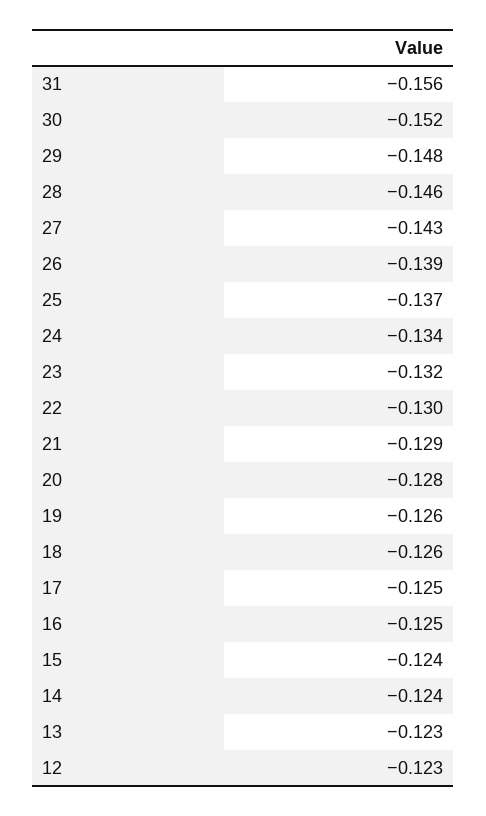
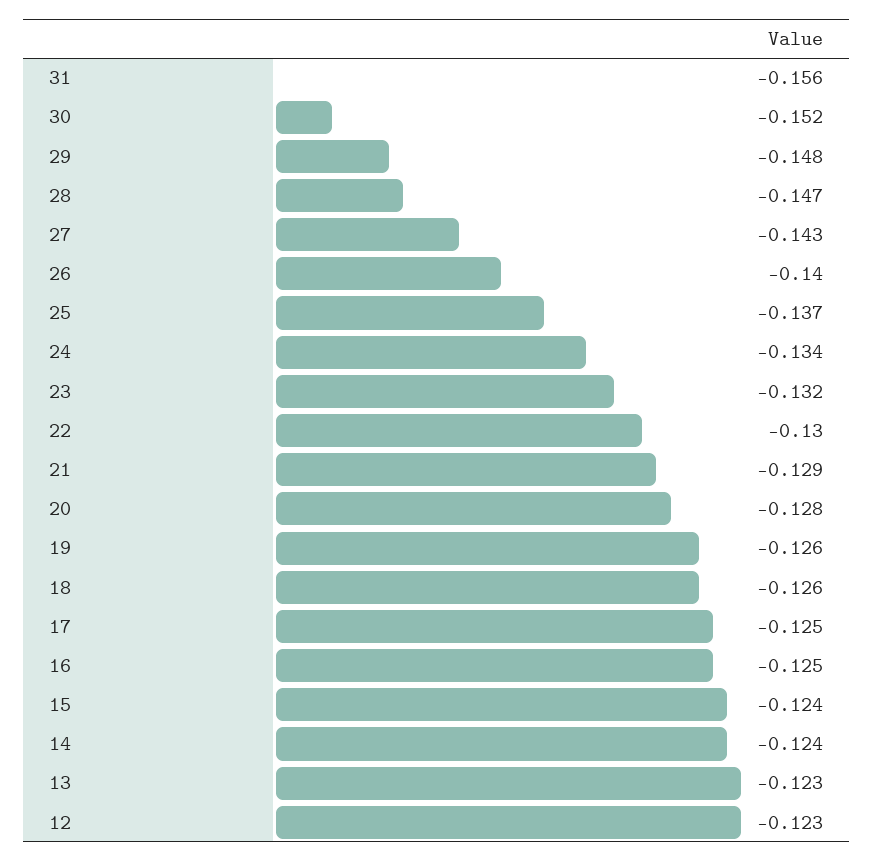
28: -0.146 -> -0.147
26: -0.139 -> -0.14

